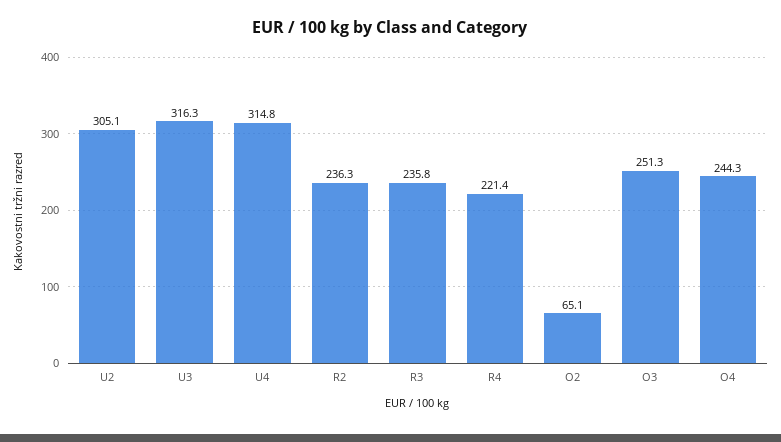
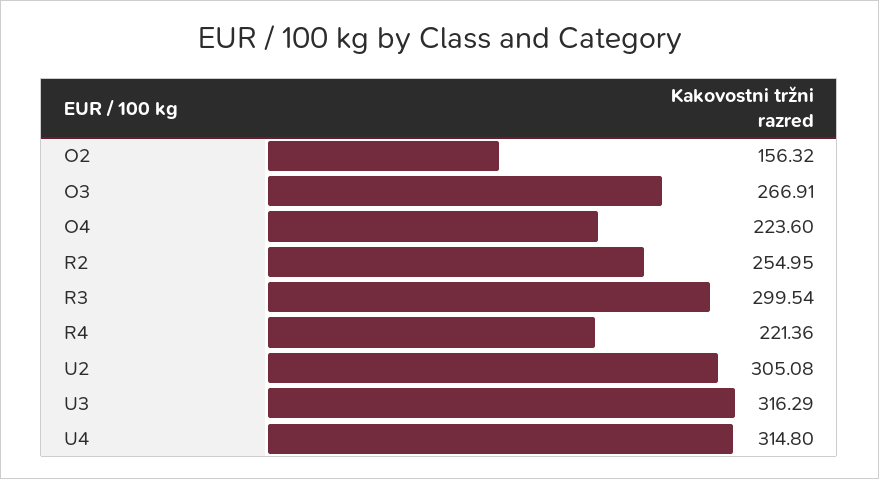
R2: 236.3 -> 254.95
R3: 235.8 -> 299.54
O2: 65.1 -> 156.32
O3: 251.3 -> 266.91
O4: 244.3 -> 223.6

